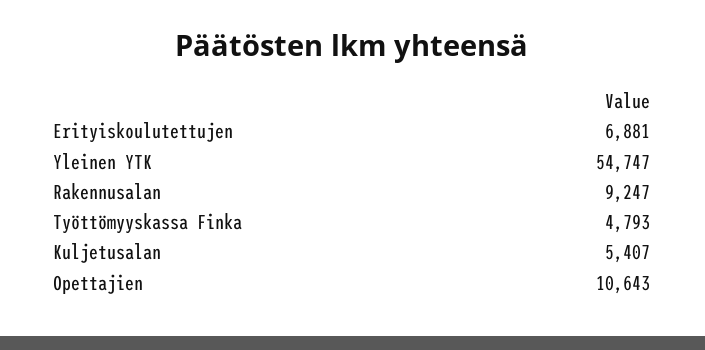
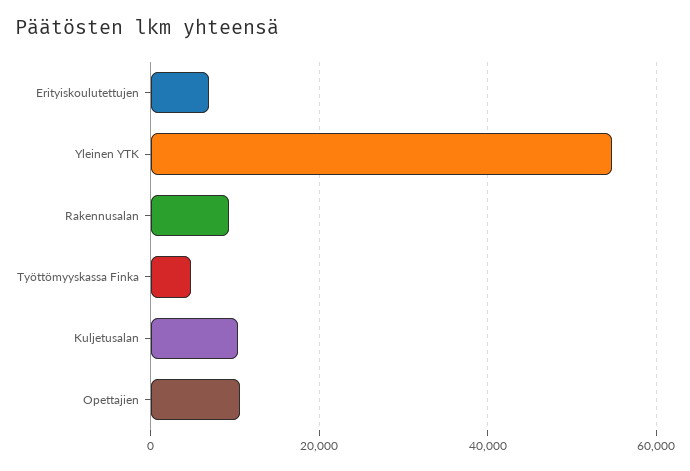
Kuljetusalan: 5407 -> 10000

